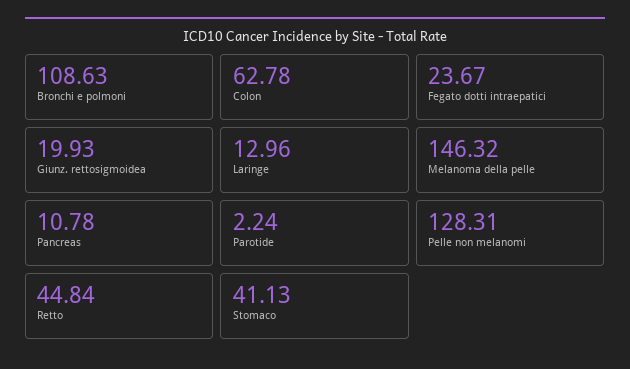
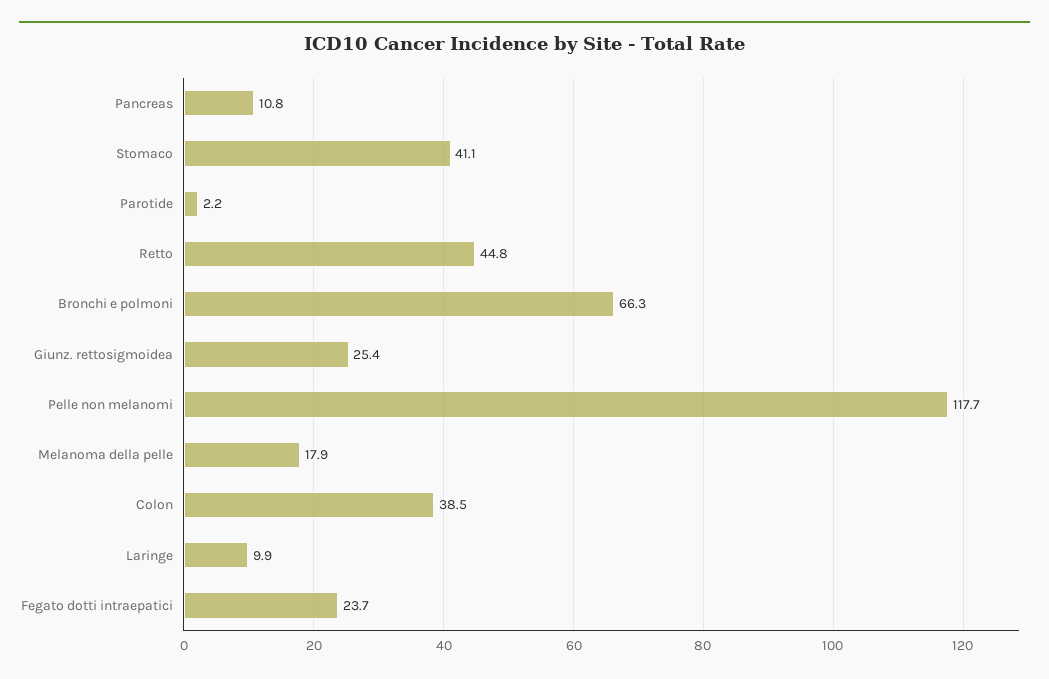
Bronchi e polmoni: 108.63 -> 66.3
Colon: 62.78 -> 38.5
Giunz. rettosigmoidea: 19.93 -> 25.4
Laringe: 12.96 -> 9.9
Melanoma della pelle: 146.32 -> 17.9
Pelle non melanomi: 128.31 -> 117.7

